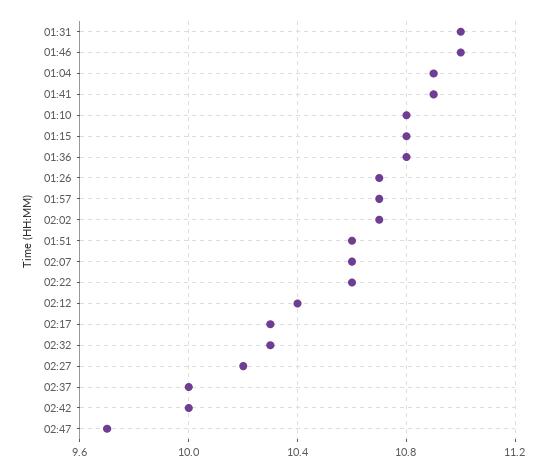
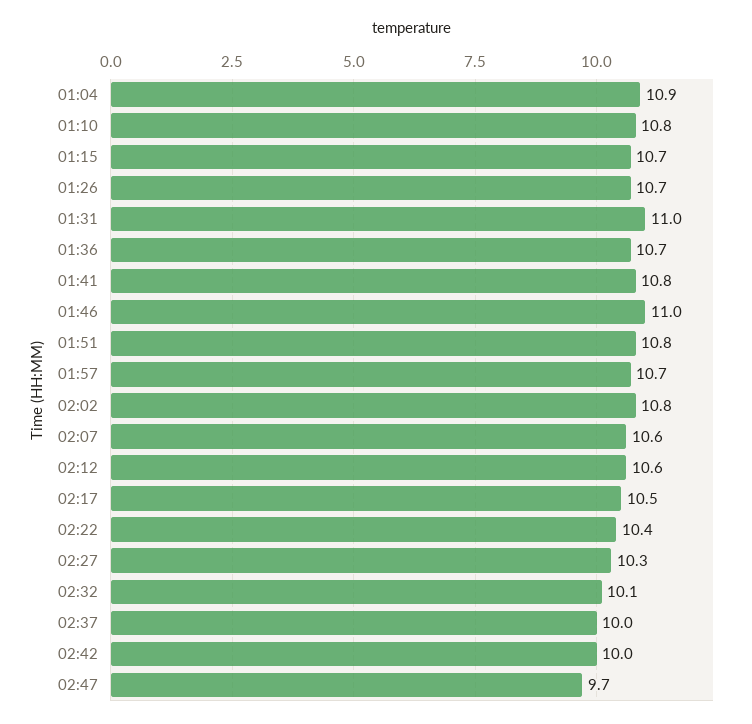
01:41: 10.9 -> 10.8
01:15: 10.8 -> 10.7
01:36: 10.8 -> 10.7
02:02: 10.7 -> 10.8
01:51: 10.6 -> 10.8
02:22: 10.6 -> 10.4
02:12: 10.4 -> 10.6
02:17: 10.3 -> 10.5
02:32: 10.3 -> 10.1
02:27: 10.2 -> 10.3

